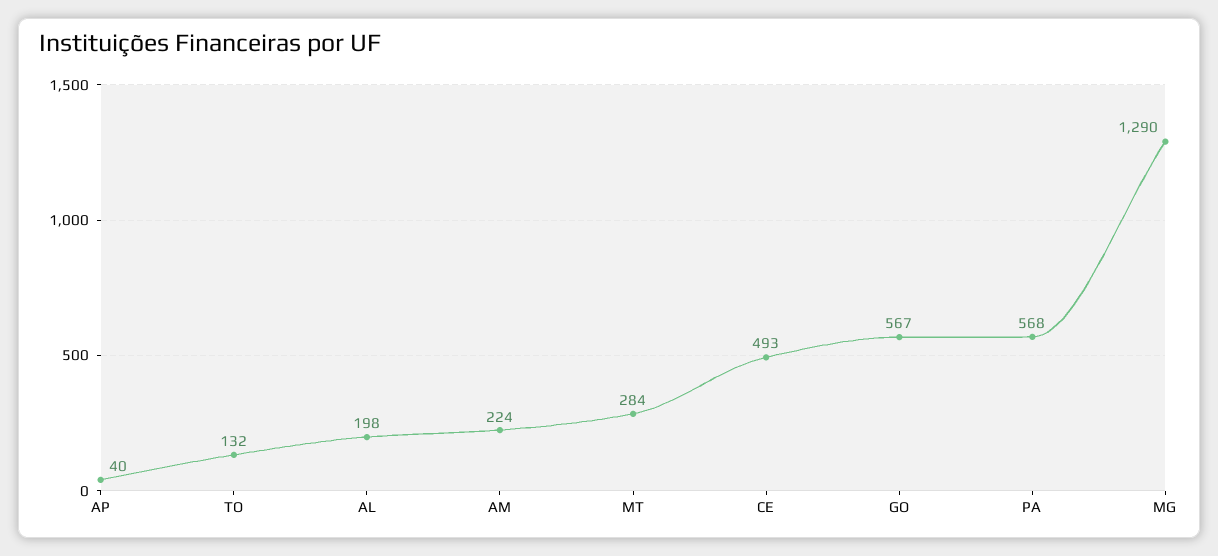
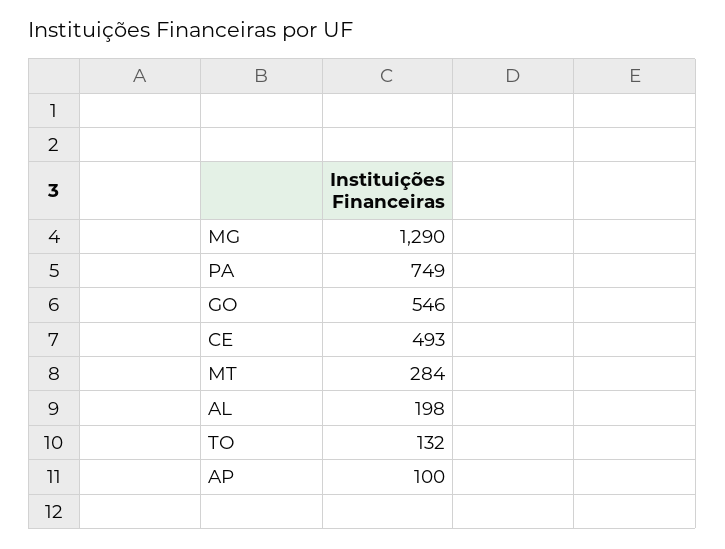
AP: 40 -> 100
AM: 224 -> none
GO: 567 -> 546
PA: 568 -> 749

